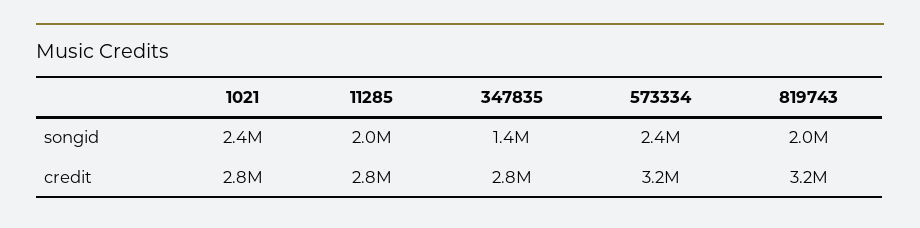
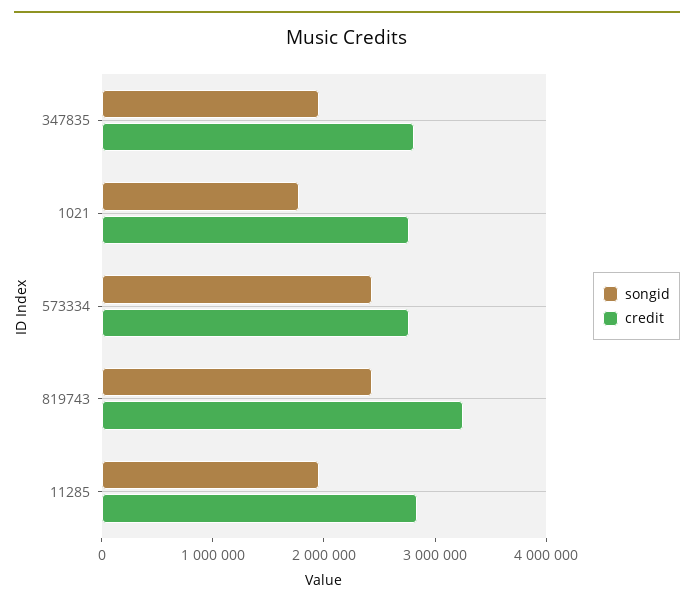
songid, 1021: 2400000 -> 1800000
songid, 347835: 1400000 -> 2000000
songid, 819743: 2000000 -> 2400000
credit, 573334: 3200000 -> 2800000

